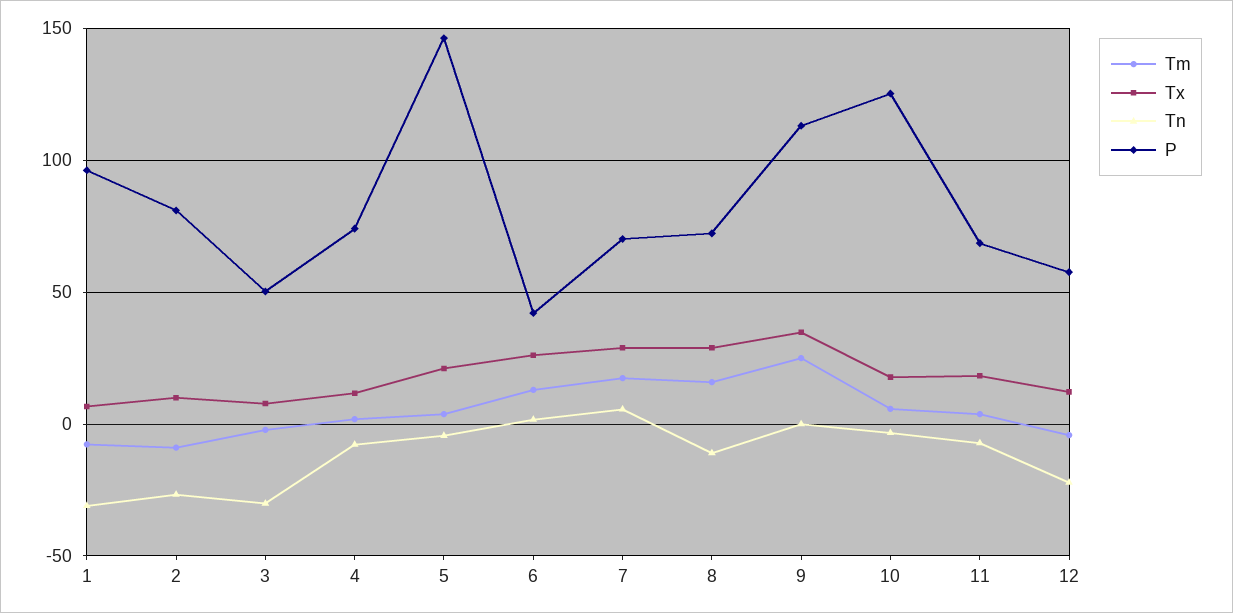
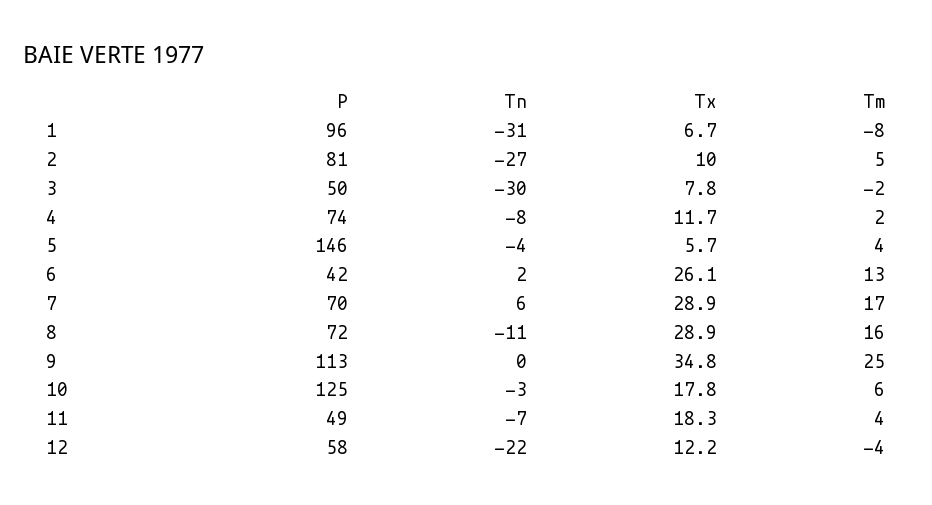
Tm, 2: -10 -> 5
Tx, 5: 20 -> 5.7
P, 11: 70 -> 49

